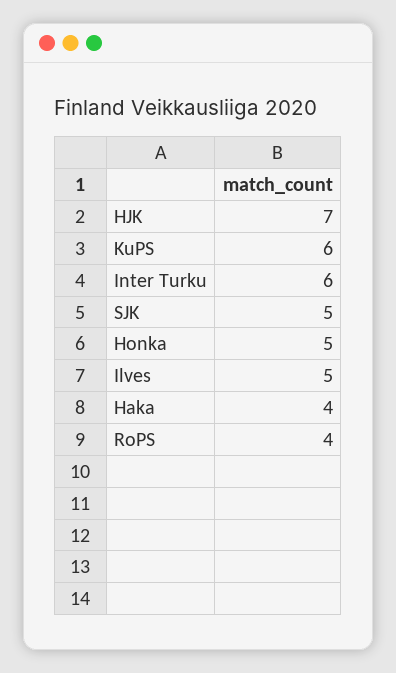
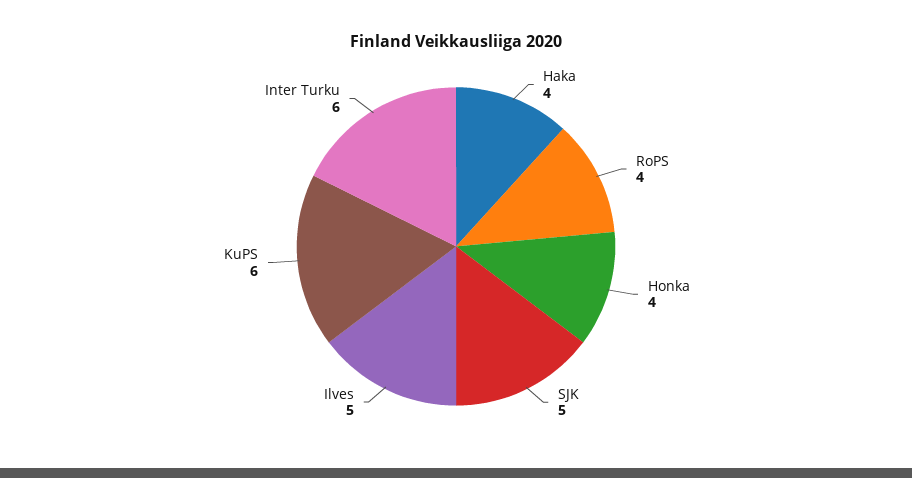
HJK: 7 -> none
Honka: 5 -> 4

